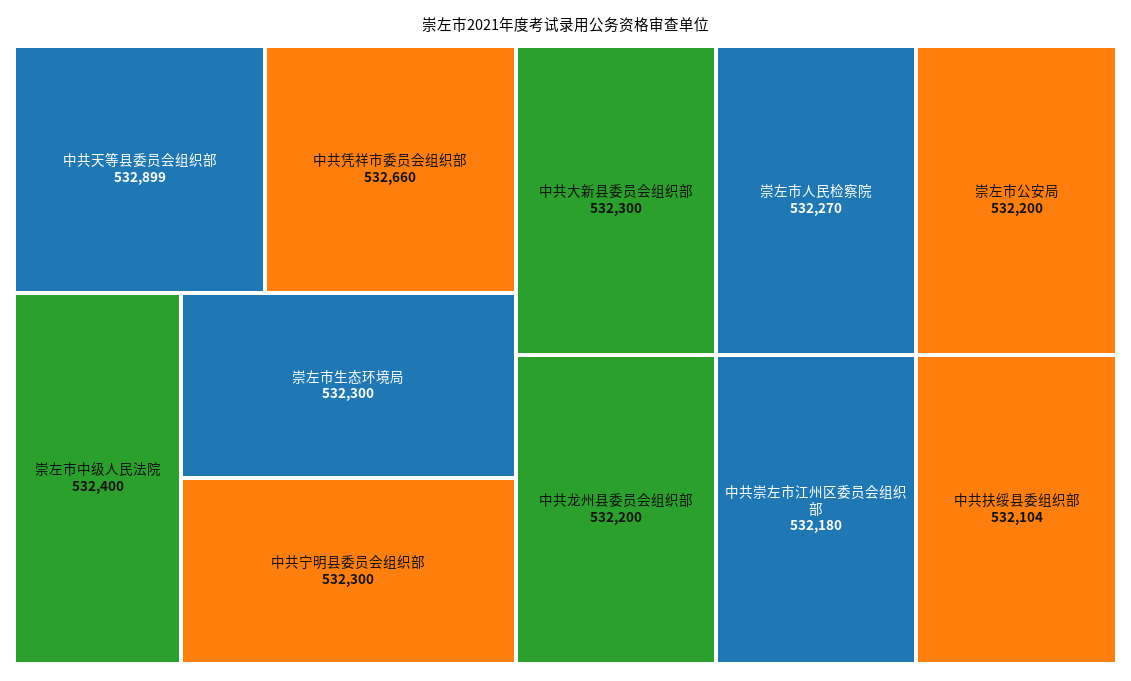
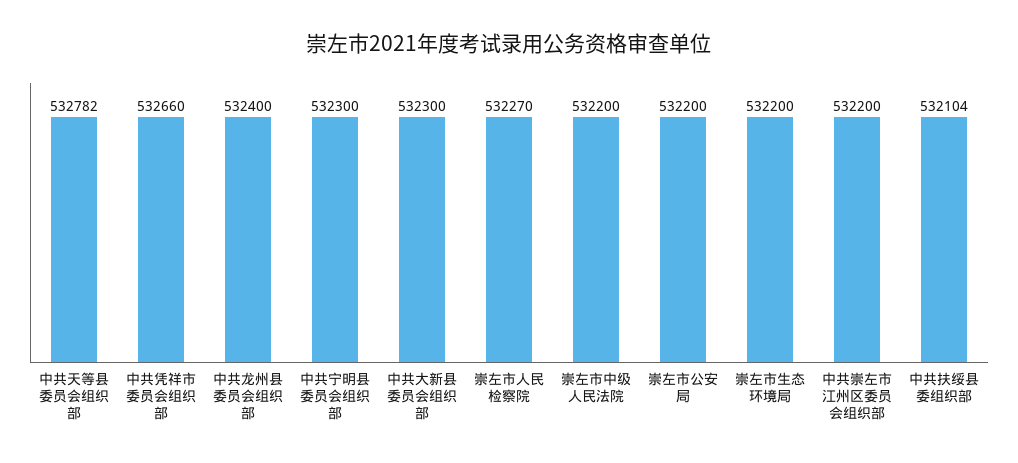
中共天等县委员会组织部: 532899 -> 532782
崇左市中级人民法院: 532400 -> 532200
崇左市生态环境局: 532300 -> 532200
中共龙州县委员会组织部: 532200 -> 532400
中共崇左市江州区委员会组织部: 532180 -> 532200

